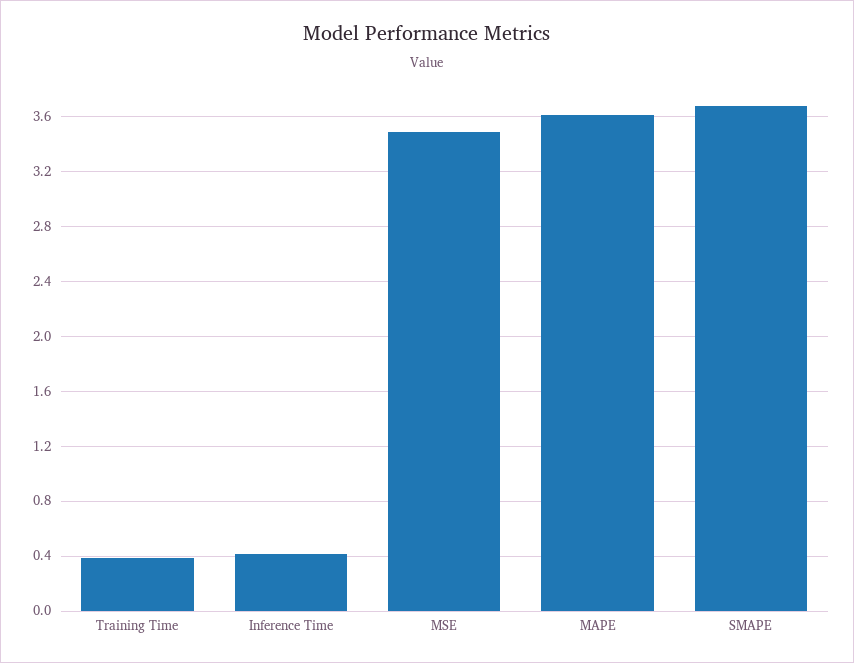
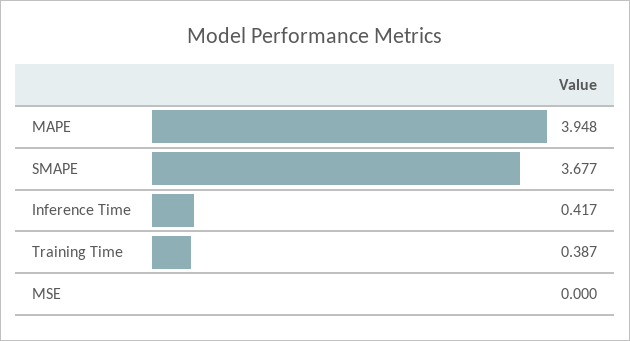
MSE: 3.5 -> 0
MAPE: 3.6 -> 3.948

